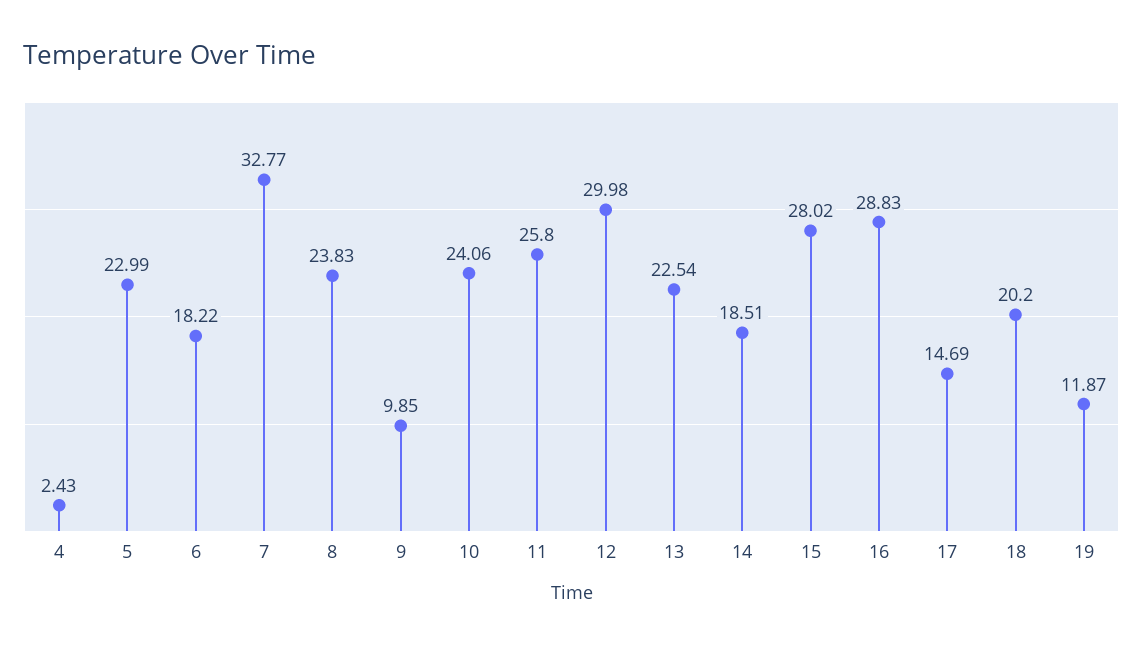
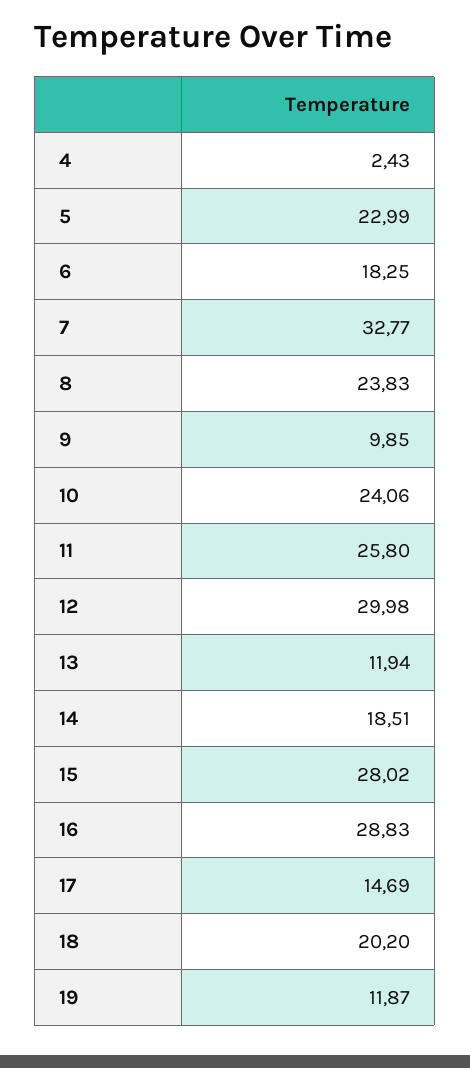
6: 18.22 -> 18.25
13: 22.54 -> 11.94

